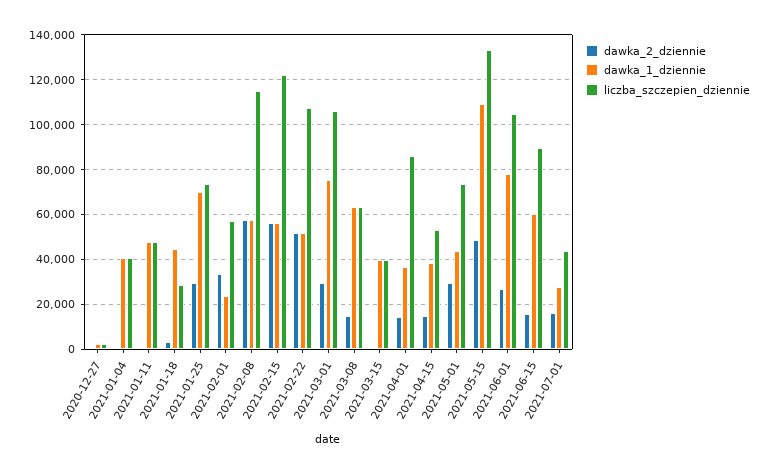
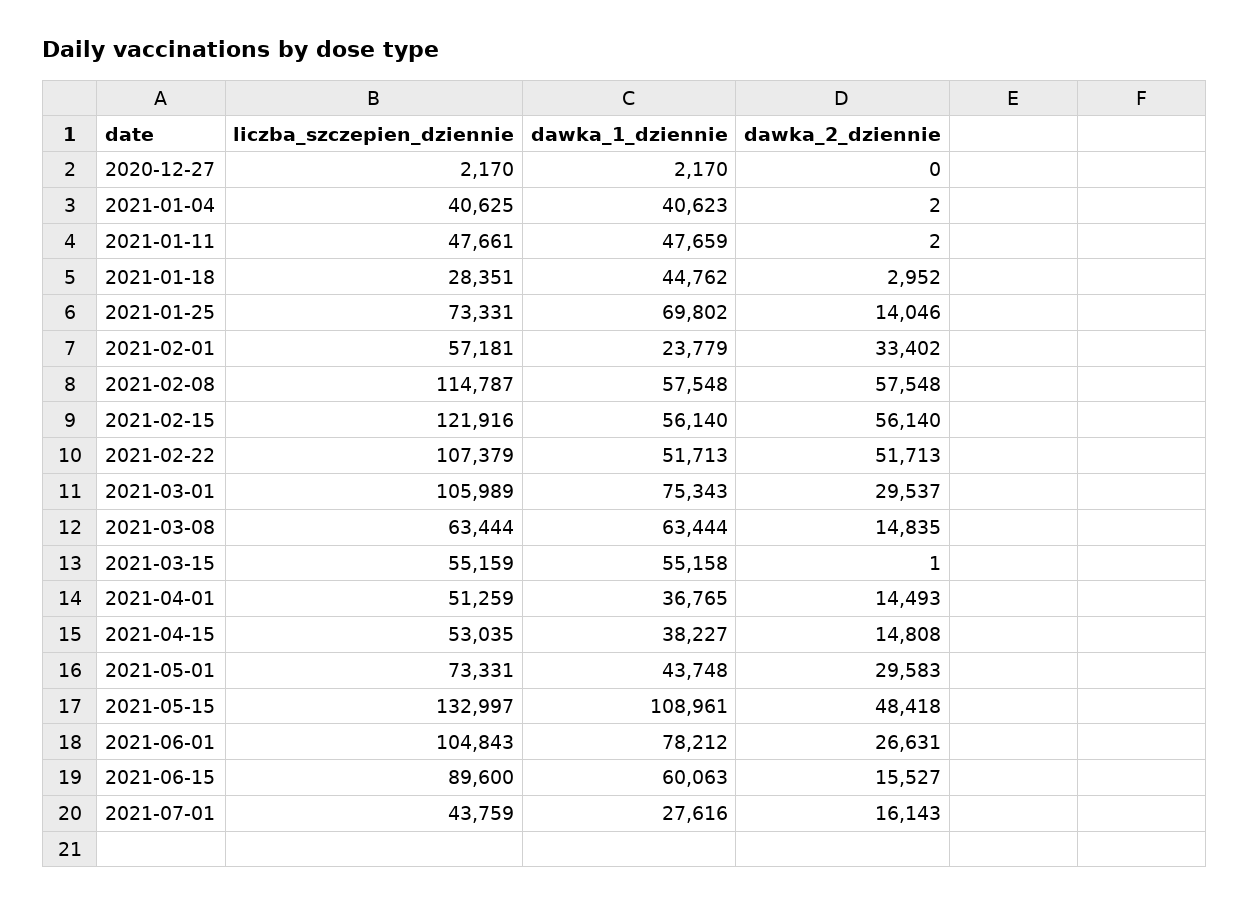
dawka_2_dziennie, 2021-01-25: 30000 -> 14046
dawka_1_dziennie, 2021-03-15: 40000 -> 55158
liczba_szczepien_dziennie, 2021-03-15: 40000 -> 55159
liczba_szczepien_dziennie, 2021-04-01: 85000 -> 51259

